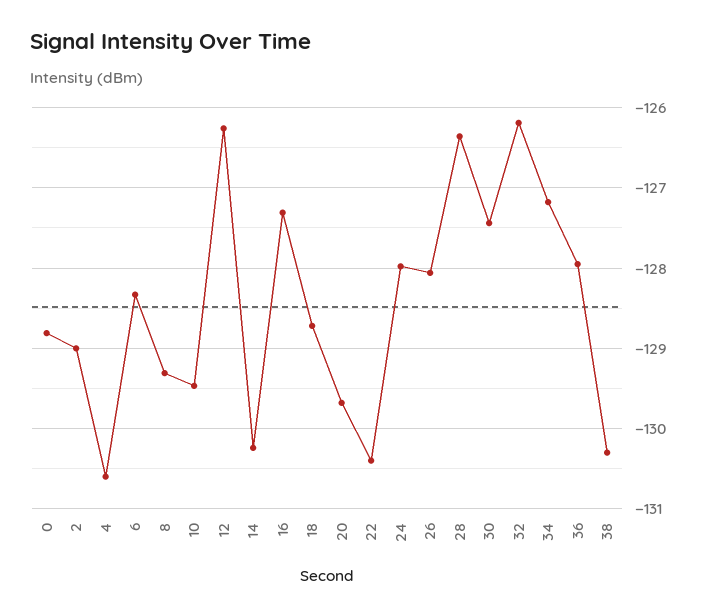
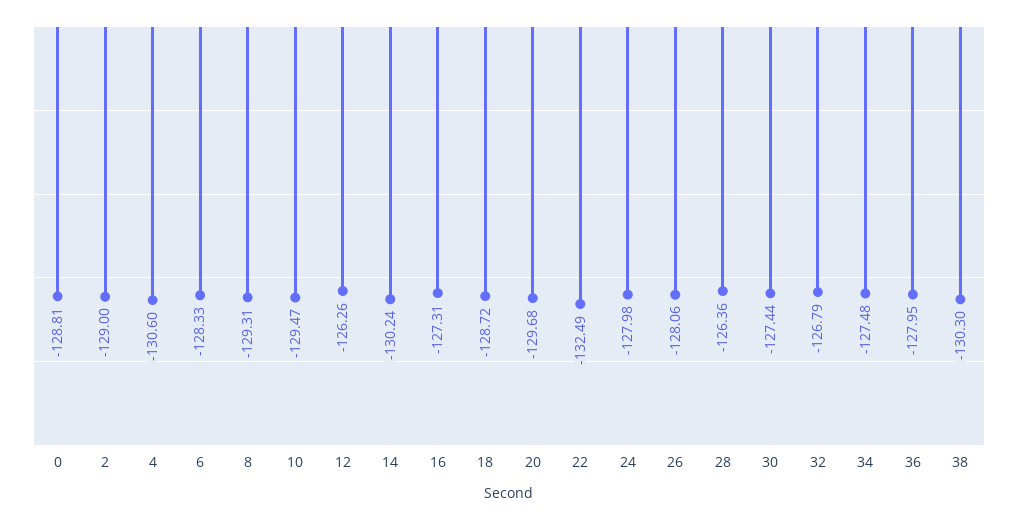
22: -130.4 -> -132.49
32: -126.2 -> -126.79
34: -127.2 -> -127.48

